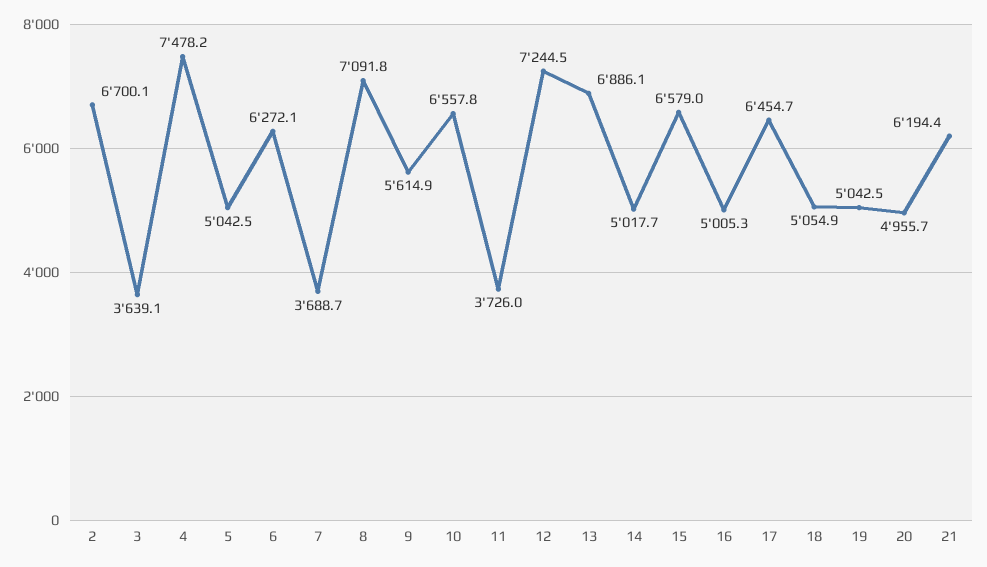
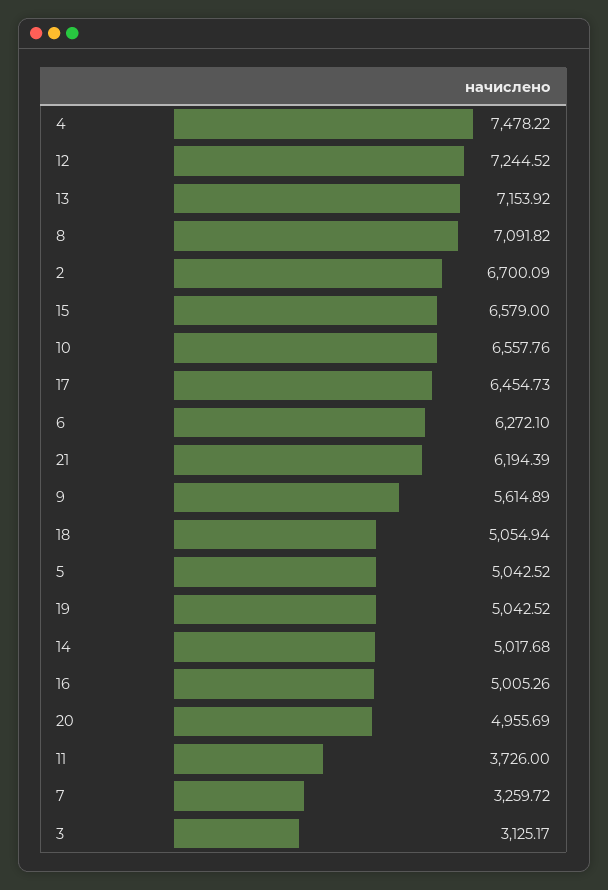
3: 3639.1 -> 3125.17
7: 3688.7 -> 3259.72
13: 6886.1 -> 7153.92

